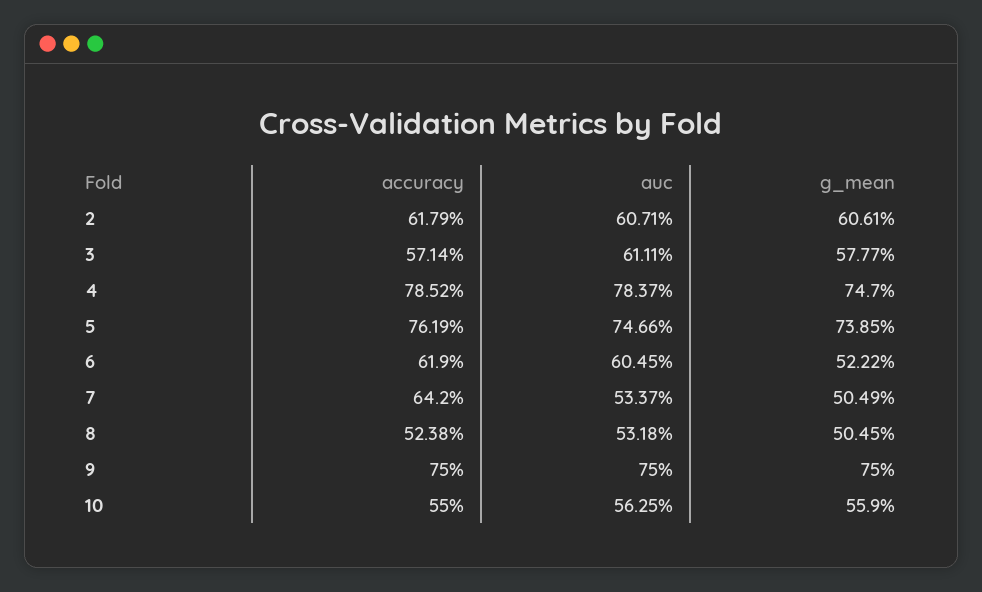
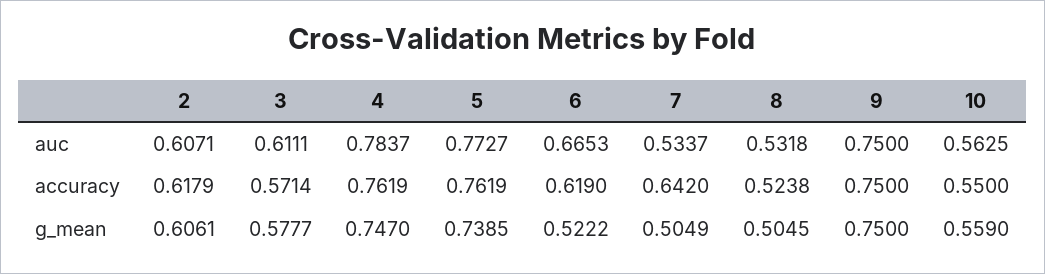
accuracy, 4: 0.7852 -> 0.7619
auc, 5: 0.7466 -> 0.7727
auc, 6: 0.6045 -> 0.6653

